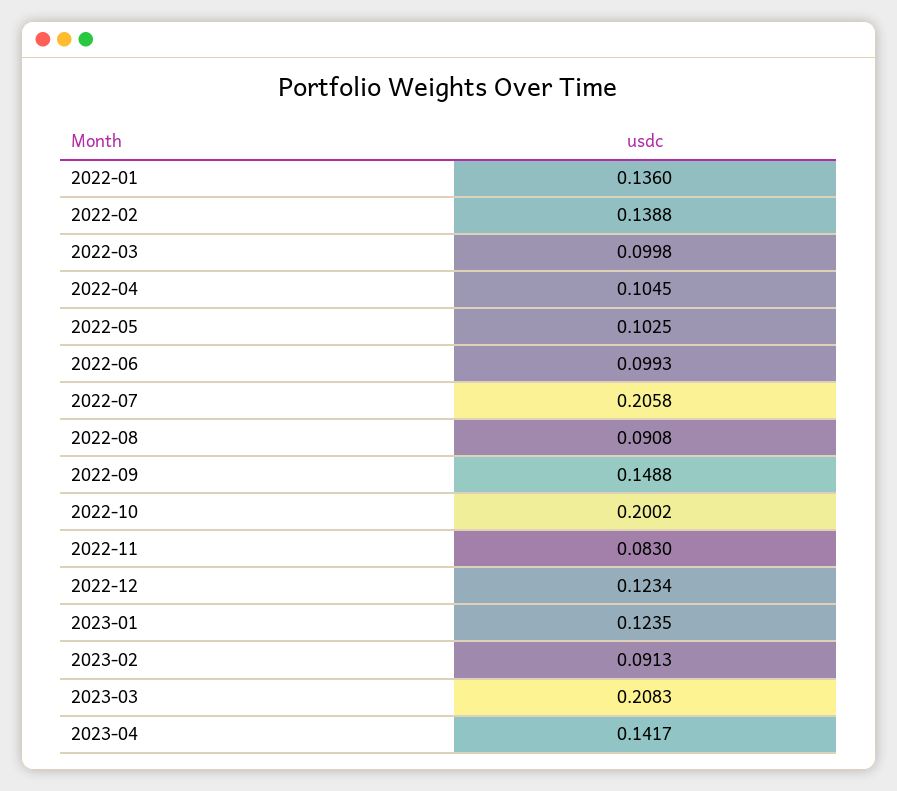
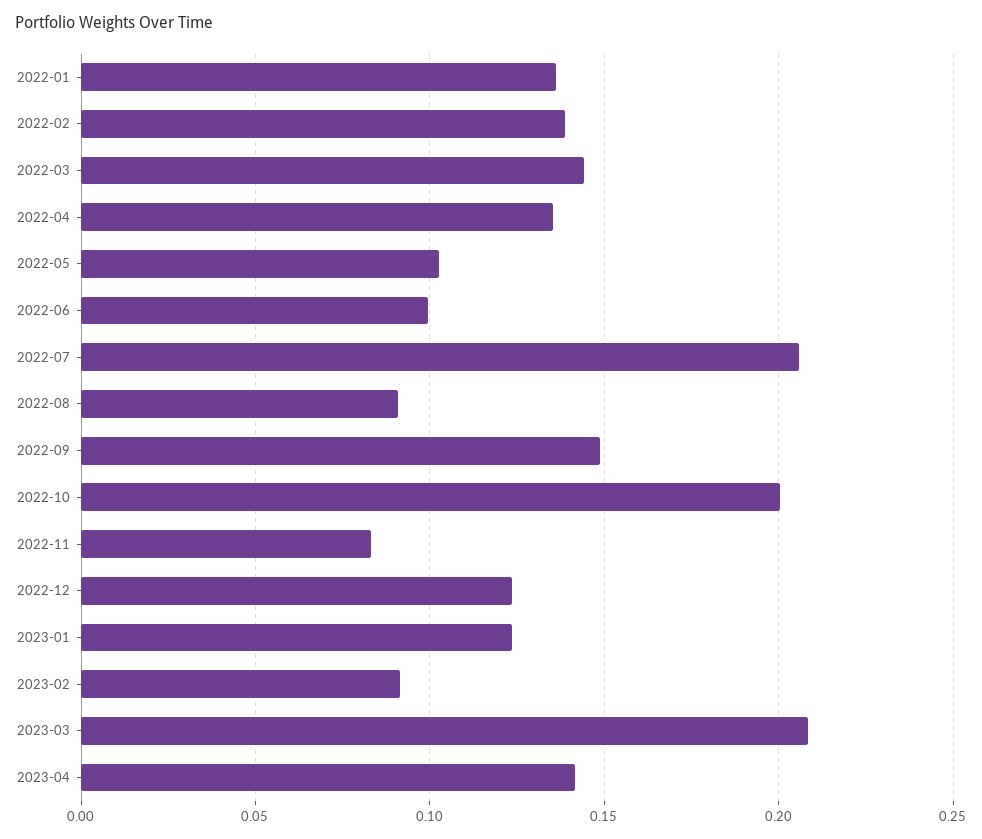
2022-03: 0.0998 -> 0.145
2022-04: 0.1045 -> 0.135

